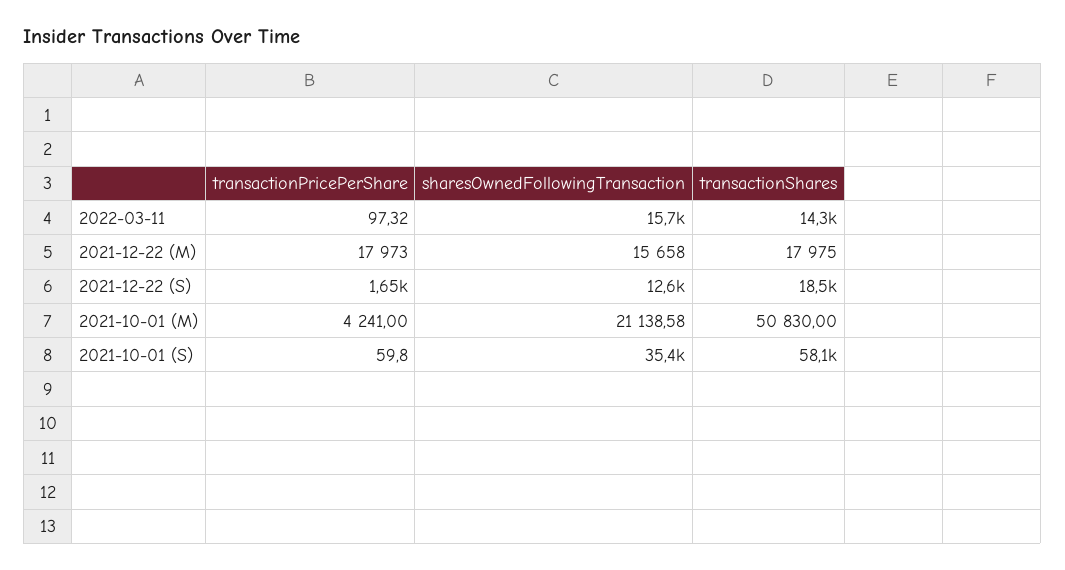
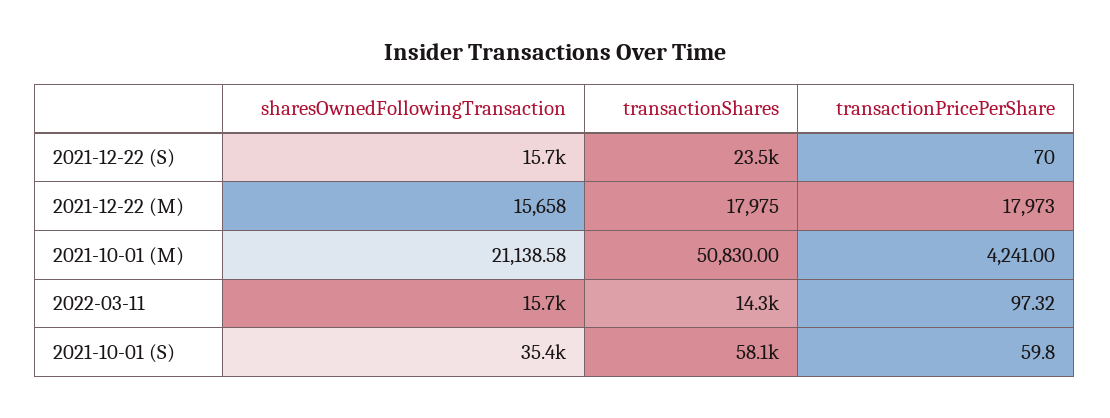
transactionPricePerShare, 2021-12-22 (S): 1650 -> 70
sharesOwnedFollowingTransaction, 2021-12-22 (S): 12600 -> 15700
transactionShares, 2021-12-22 (S): 18500 -> 23500

